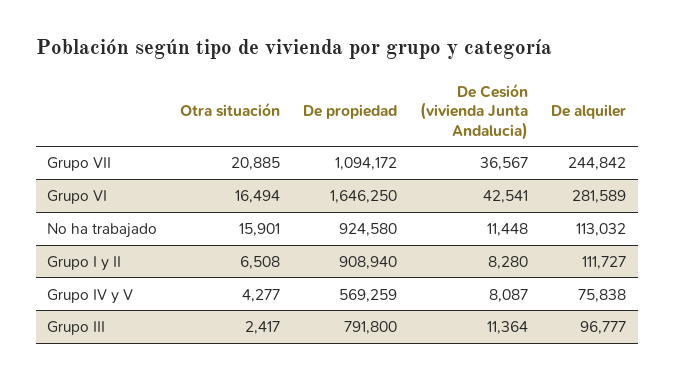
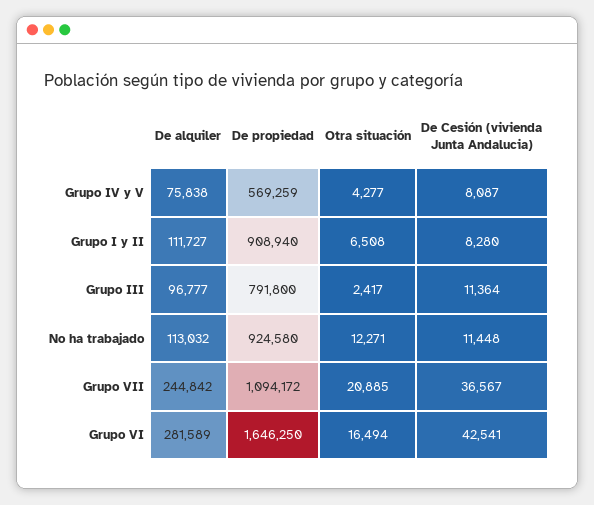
Otra situación, No ha trabajado: 15901 -> 12271

